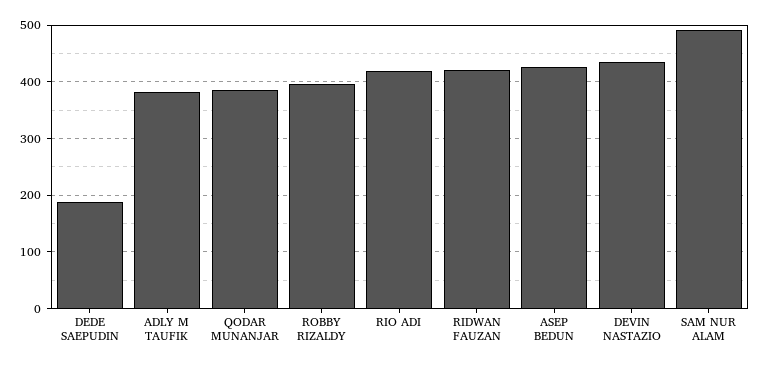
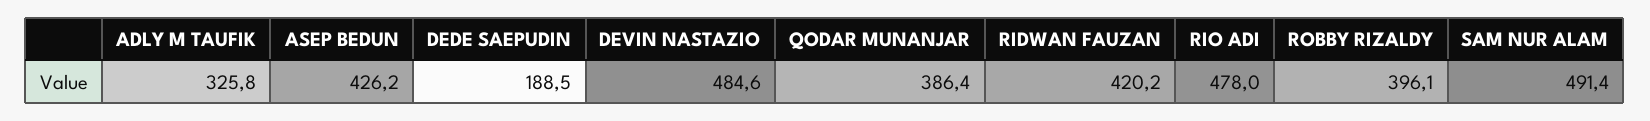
ADLY M TAUFIK: 380 -> 325.8
RIO ADI: 420 -> 478
DEVIN NASTAZIO: 440 -> 484.6

